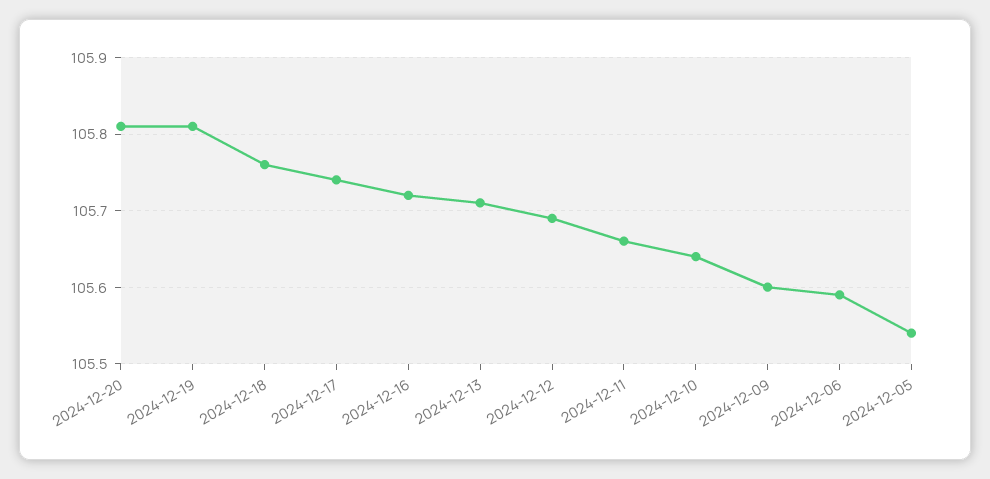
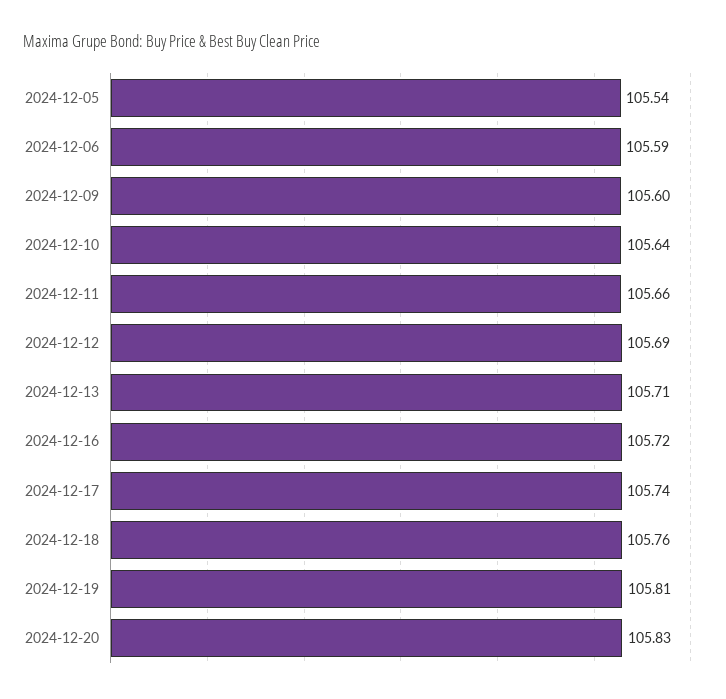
2024-12-20: 105.81 -> 105.83

